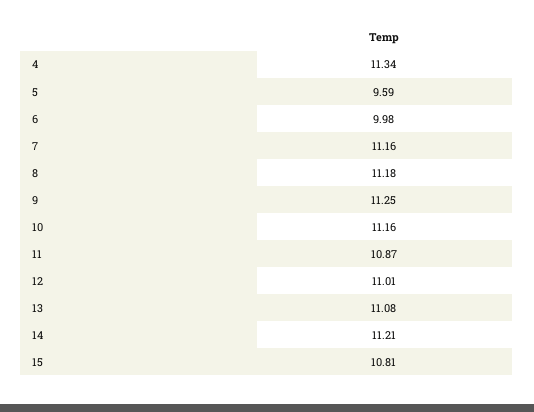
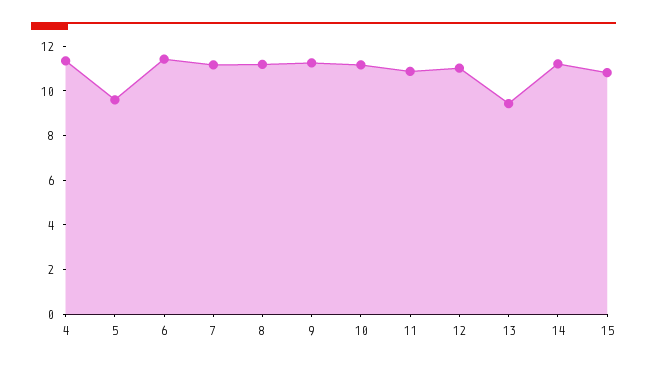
6: 9.98 -> 11.5
13: 11.08 -> 9.5

